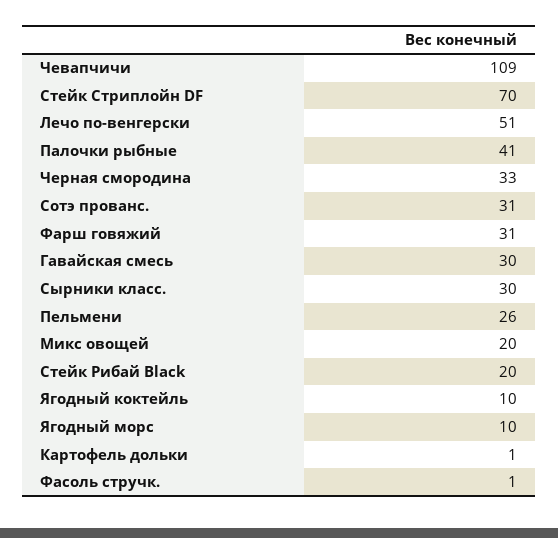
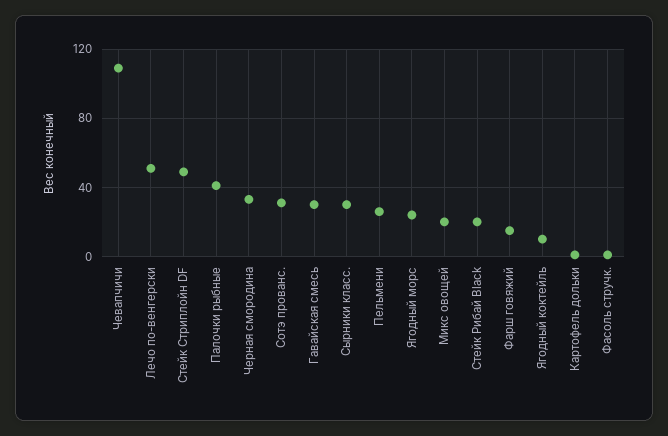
Стейк Стриплойн DF: 70 -> 50
Фарш говяжий: 31 -> 15
Ягодный морс: 10 -> 25

